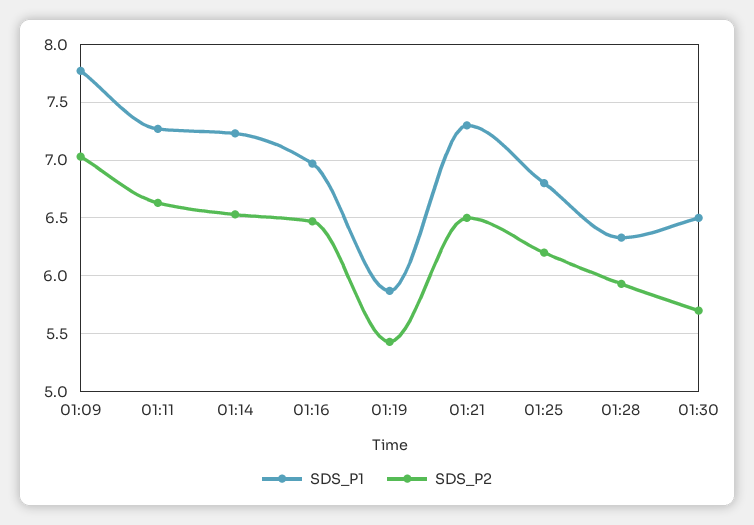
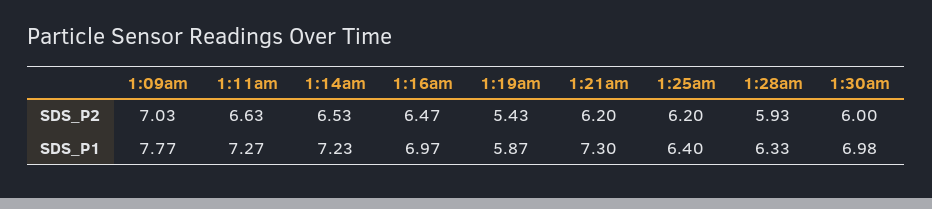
SDS_P2, 01:21: 6.5 -> 6.2
SDS_P1, 01:25: 6.8 -> 6.4
SDS_P1, 01:30: 6.5 -> 6.98
SDS_P2, 01:30: 5.7 -> 6

